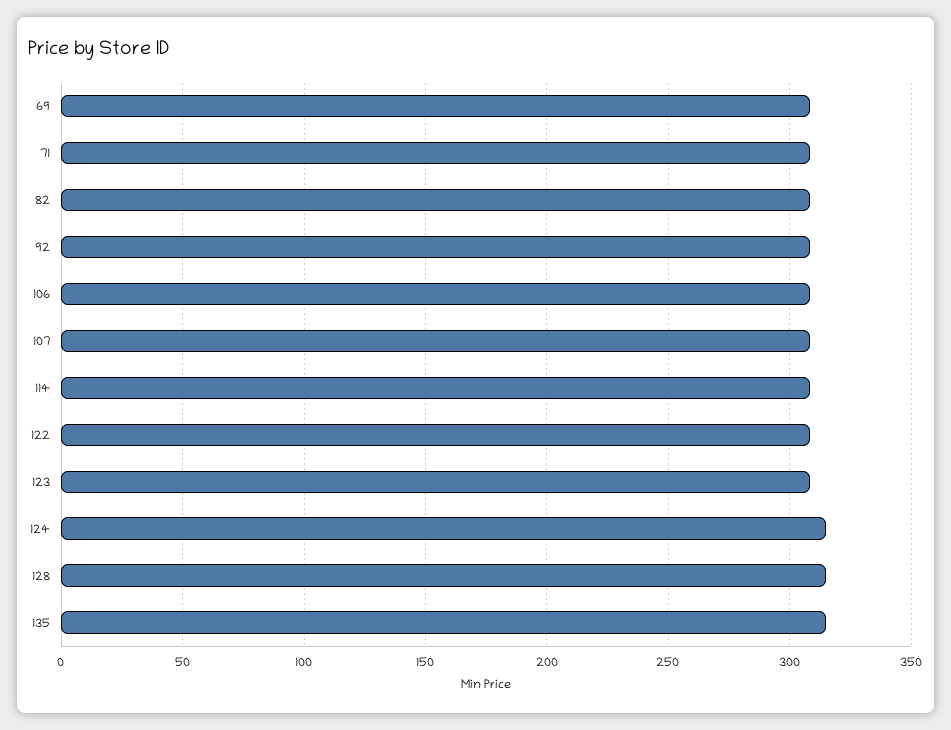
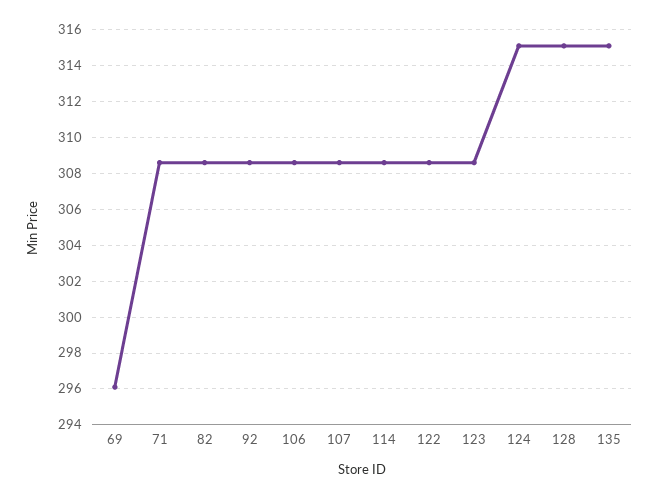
69: 310 -> 296

